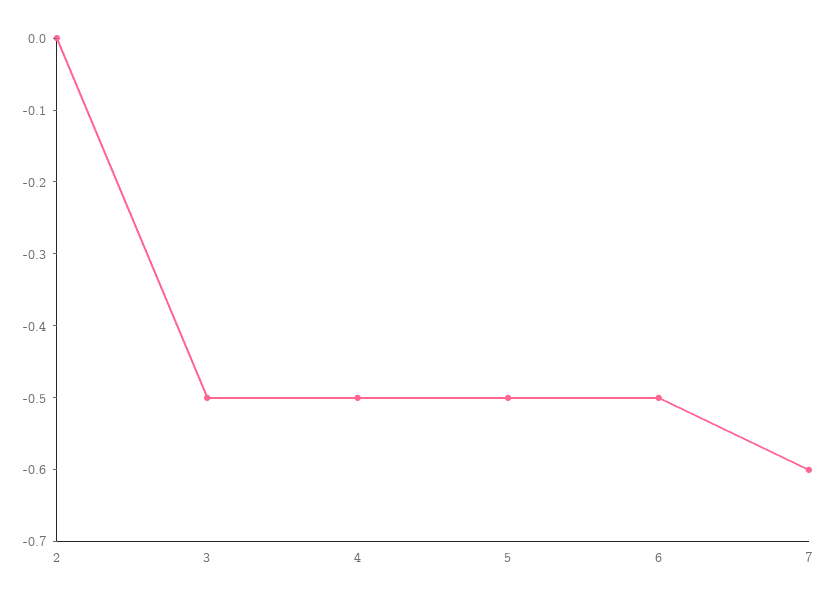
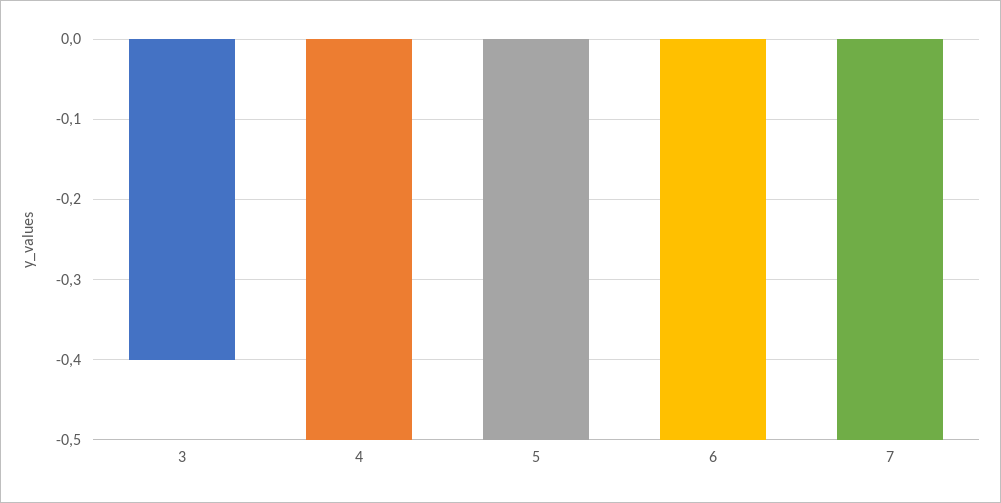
2: 0 -> none
3: -0.5 -> -0.4
7: -0.6 -> -0.5

